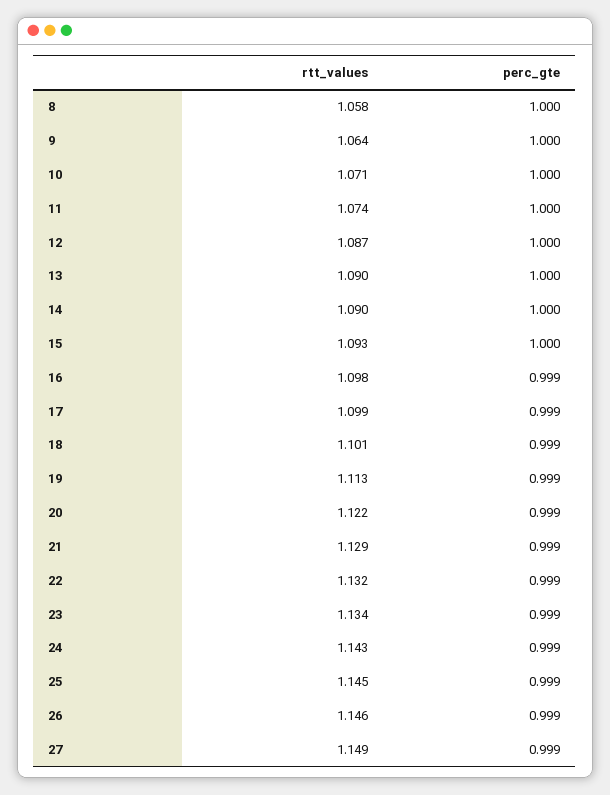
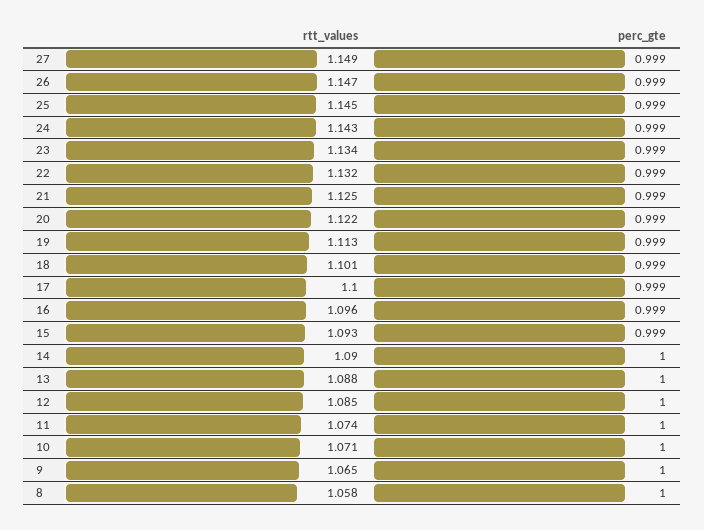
rtt_values, 9: 1.064 -> 1.065
rtt_values, 12: 1.087 -> 1.085
rtt_values, 13: 1.09 -> 1.088
perc_gte, 15: 1 -> 0.999
rtt_values, 16: 1.098 -> 1.096
rtt_values, 17: 1.099 -> 1.1
rtt_values, 21: 1.129 -> 1.125
rtt_values, 26: 1.146 -> 1.147

